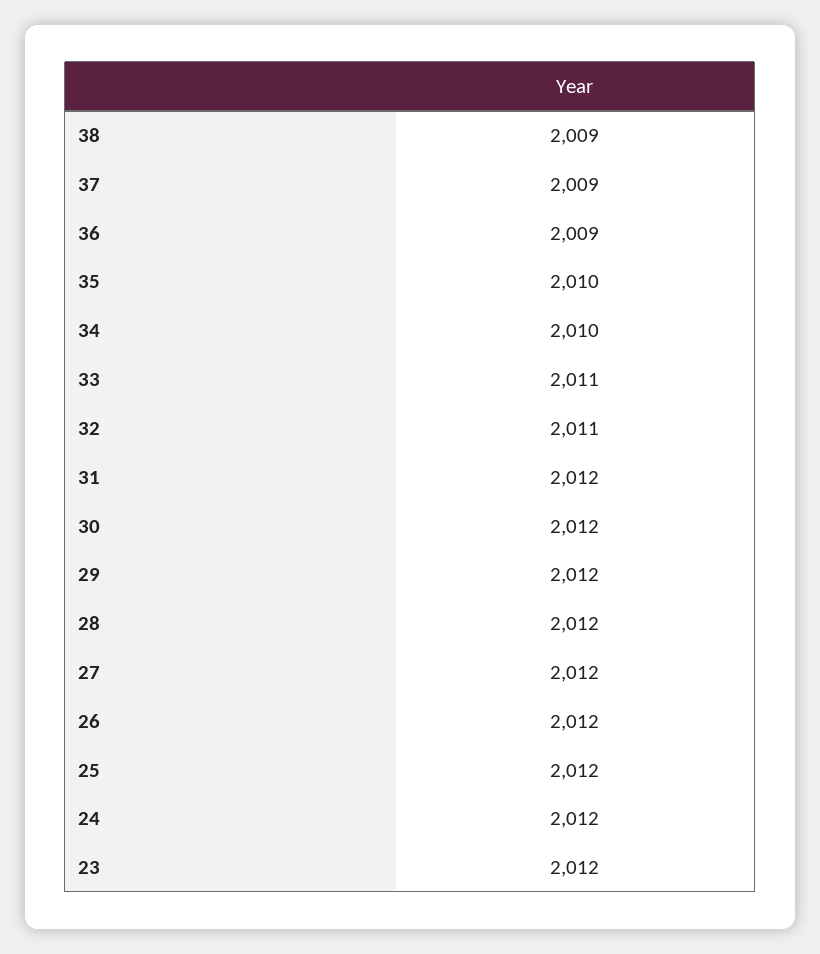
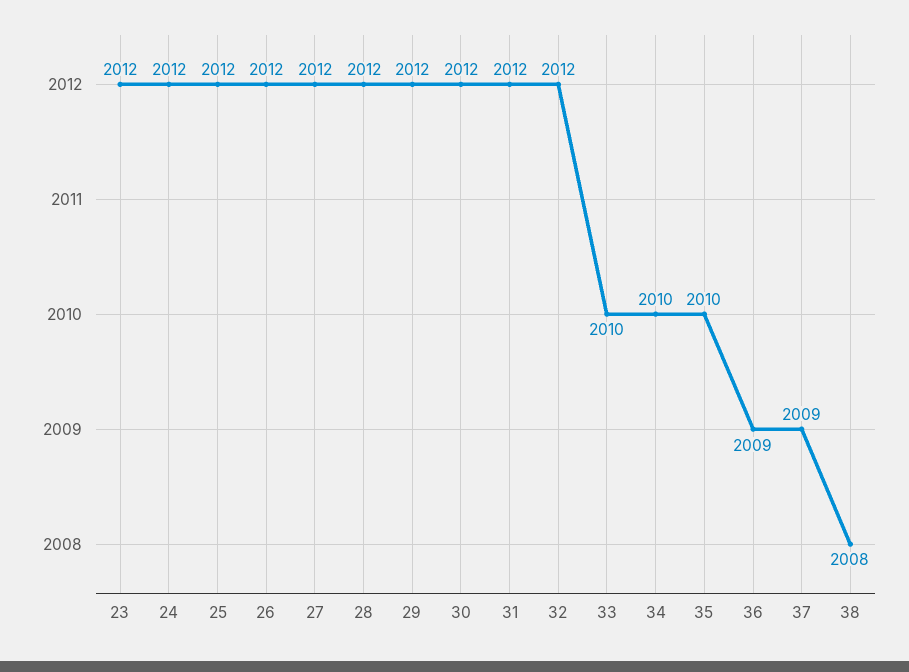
38: 2009 -> 2008
33: 2011 -> 2010
32: 2011 -> 2012

